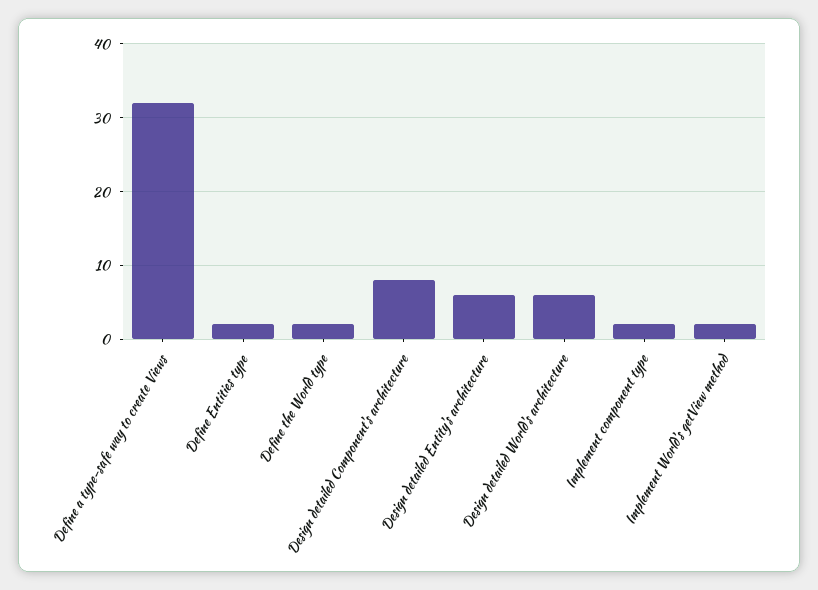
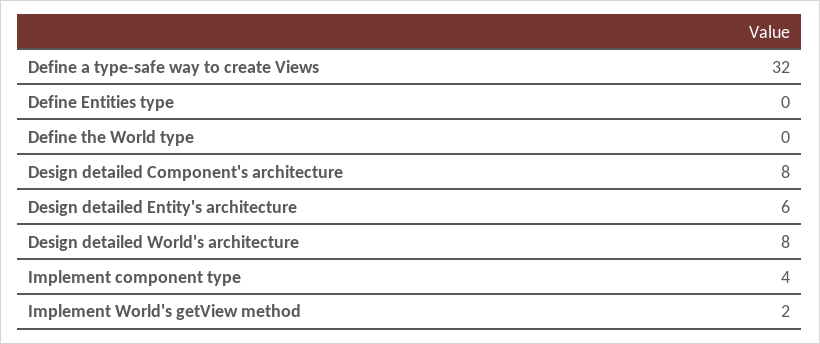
Define Entities type: 2 -> 0
Define the World type: 2 -> 0
Design detailed World's architecture: 6 -> 8
Implement component type: 2 -> 4

